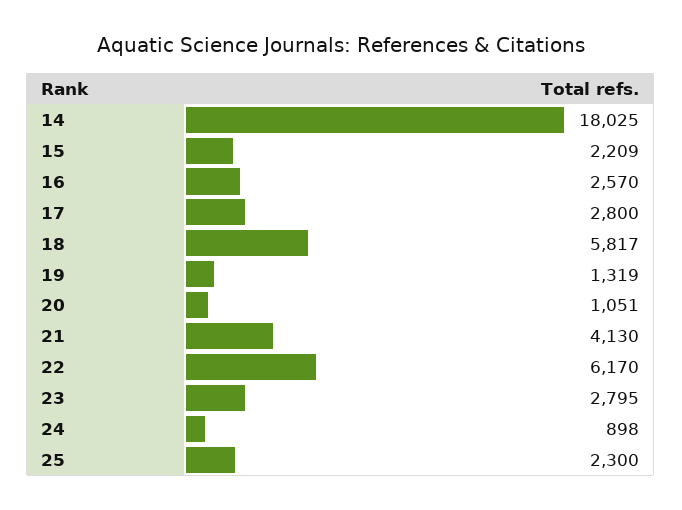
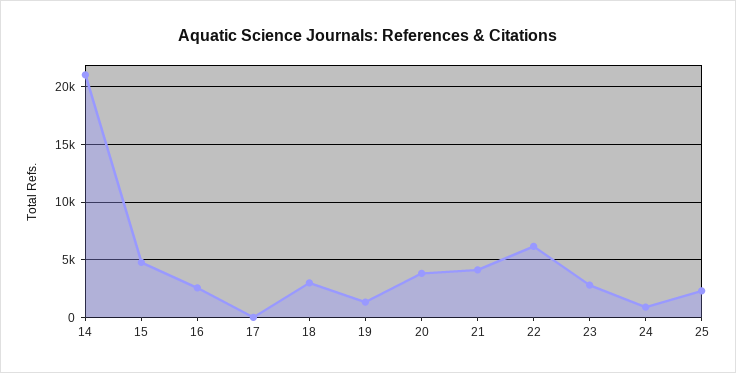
14: 18025 -> 21000
15: 2209 -> 5000
17: 2800 -> 0
18: 5817 -> 3000
20: 1051 -> 4000

